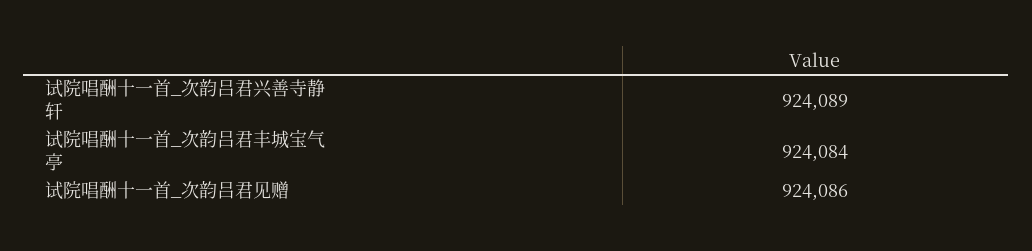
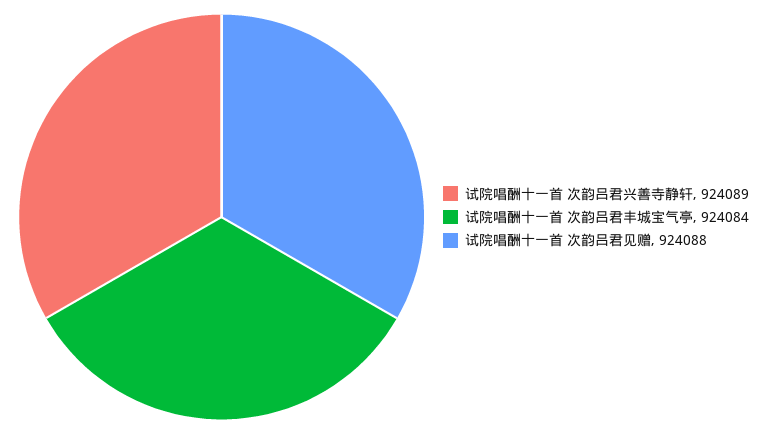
试院唱酬十一首_次韵吕君见赠: 924086 -> 924088

